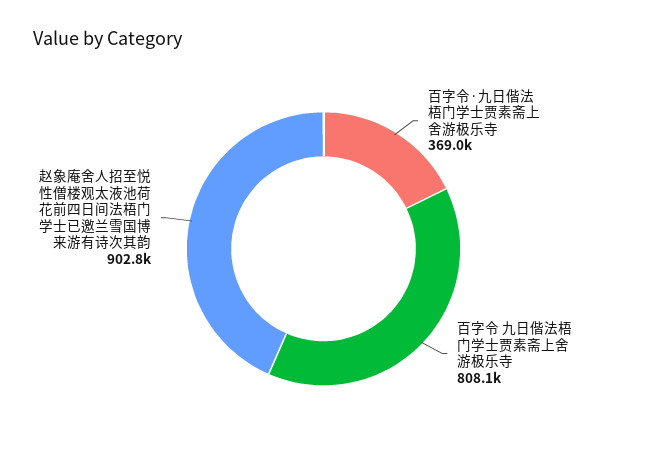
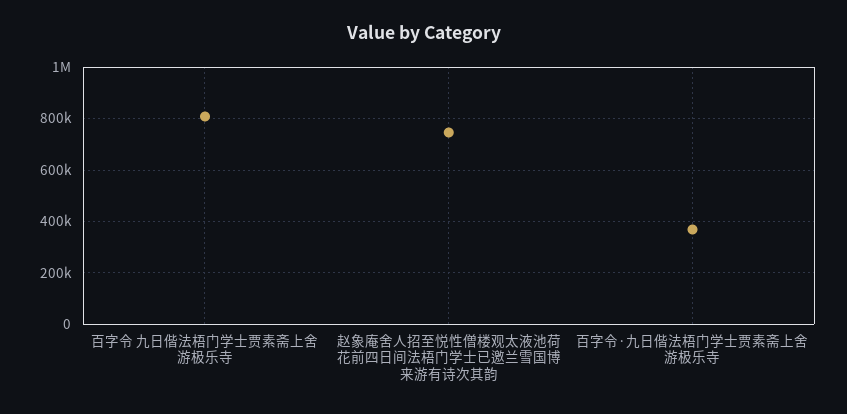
赵象庵舍人招至悦性僧楼观太液池荷花前四日间法梧门学士已邀兰雪国博来游有诗次其韵: 902800 -> 750000

